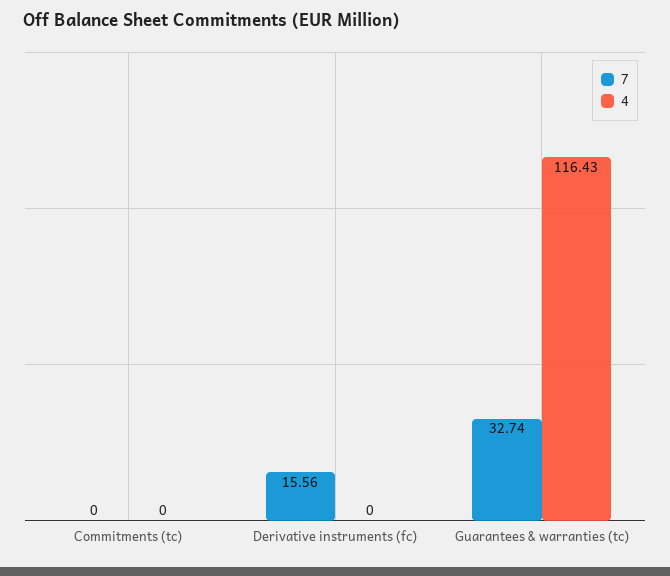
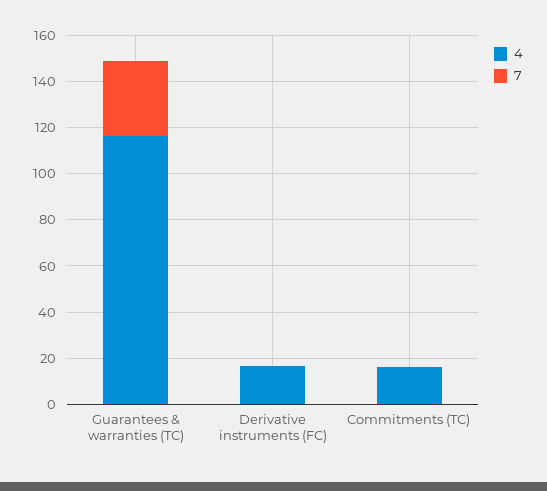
4, Commitments (tc): 0 -> 15
7, Derivative instruments (fc): 15.56 -> 0
4, Derivative instruments (fc): 0 -> 15

